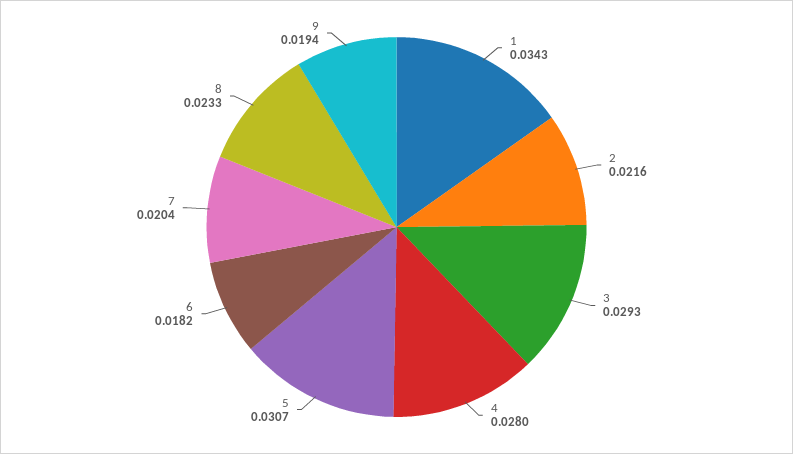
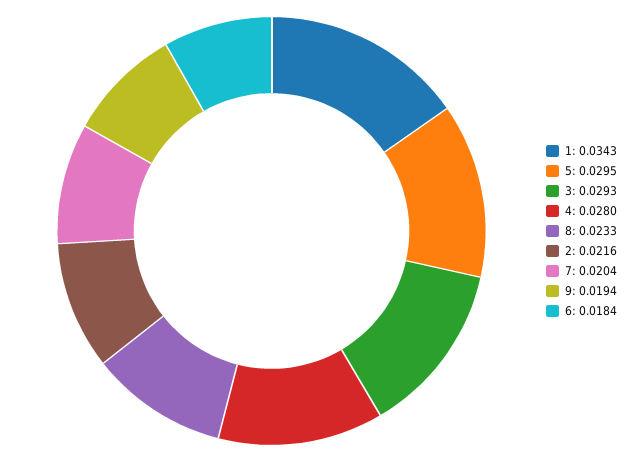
5: 0.0307 -> 0.0295
6: 0.0182 -> 0.0184

